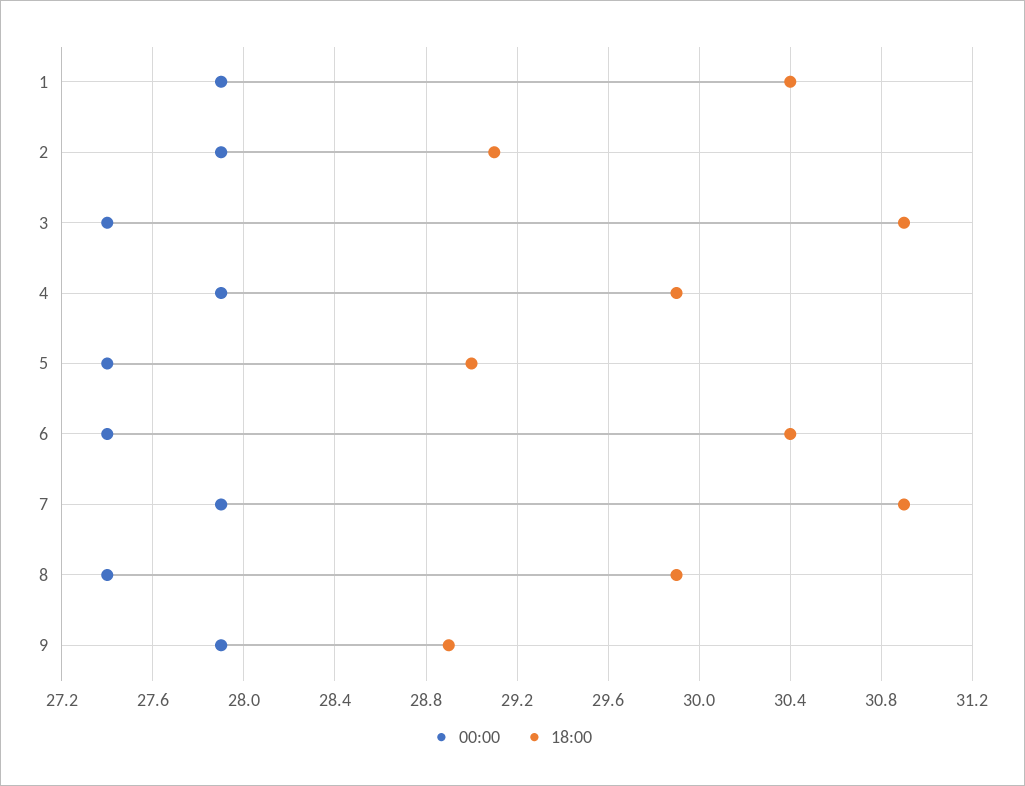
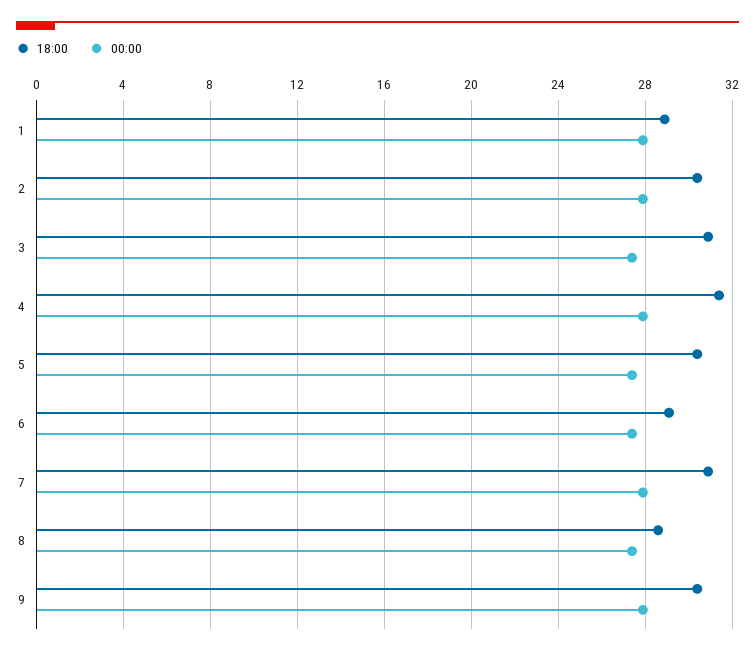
18:00, 1: 30.4 -> 29
18:00, 2: 29.1 -> 30.5
18:00, 4: 29.9 -> 31.5
18:00, 5: 29 -> 30.5
18:00, 6: 30.4 -> 29
18:00, 8: 29.9 -> 28.5
18:00, 9: 28.9 -> 30.5

